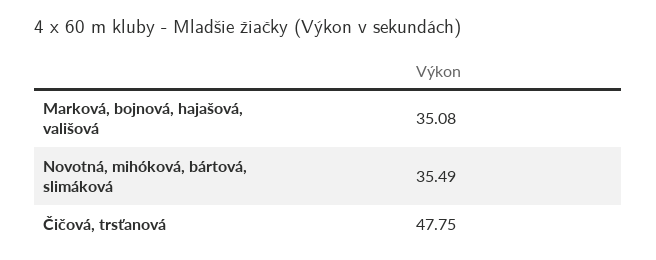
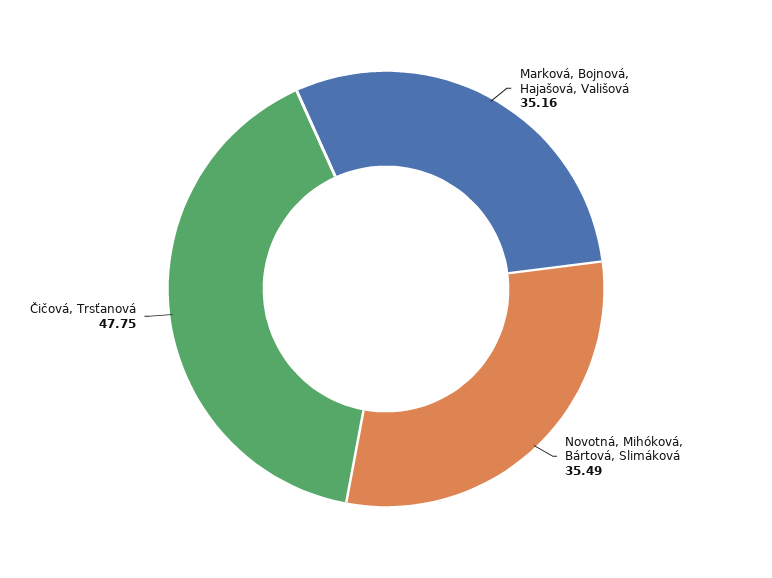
Marková, bojnová, hajašová, vališová: 35.08 -> 35.16

